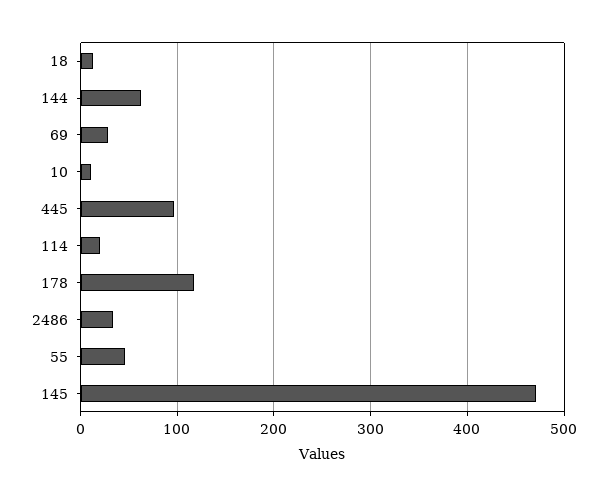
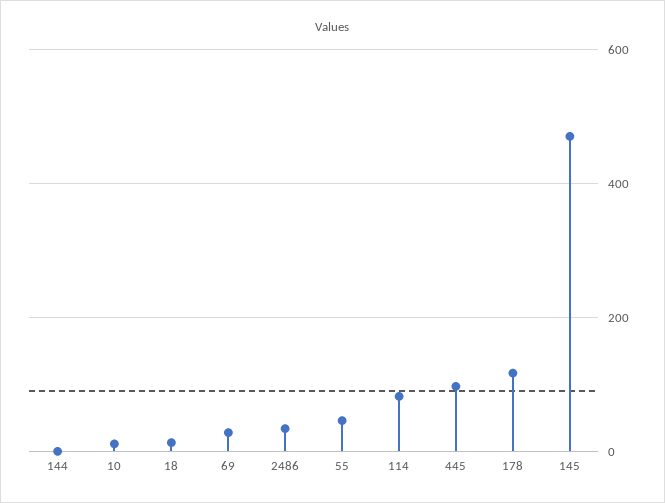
144: 60 -> 0
114: 20 -> 80

